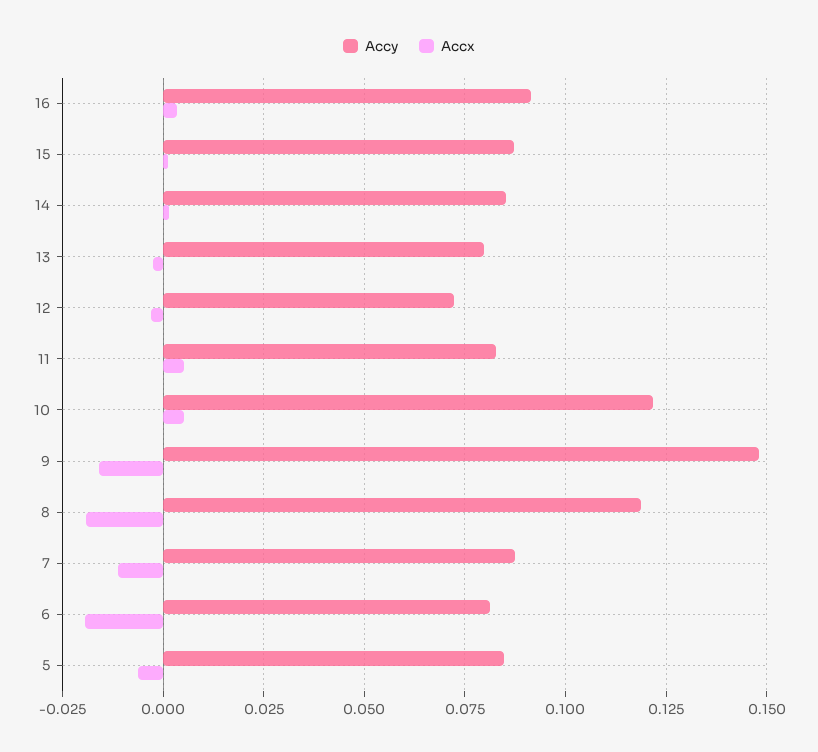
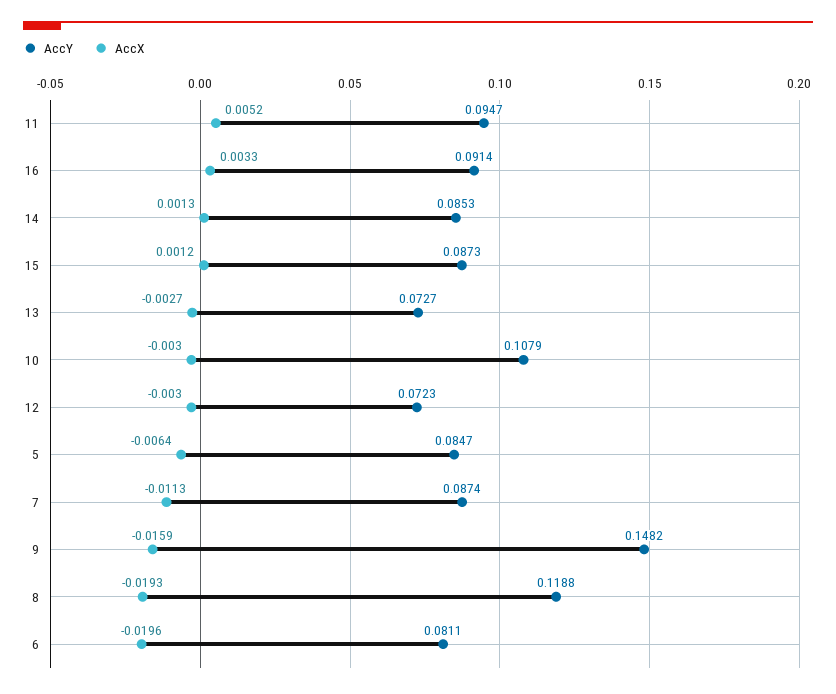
Accy, 13: 0.08 -> 0.0727
Accy, 11: 0.0825 -> 0.0947
Accy, 10: 0.1225 -> 0.1079
Accx, 10: 0.005 -> -0.003

